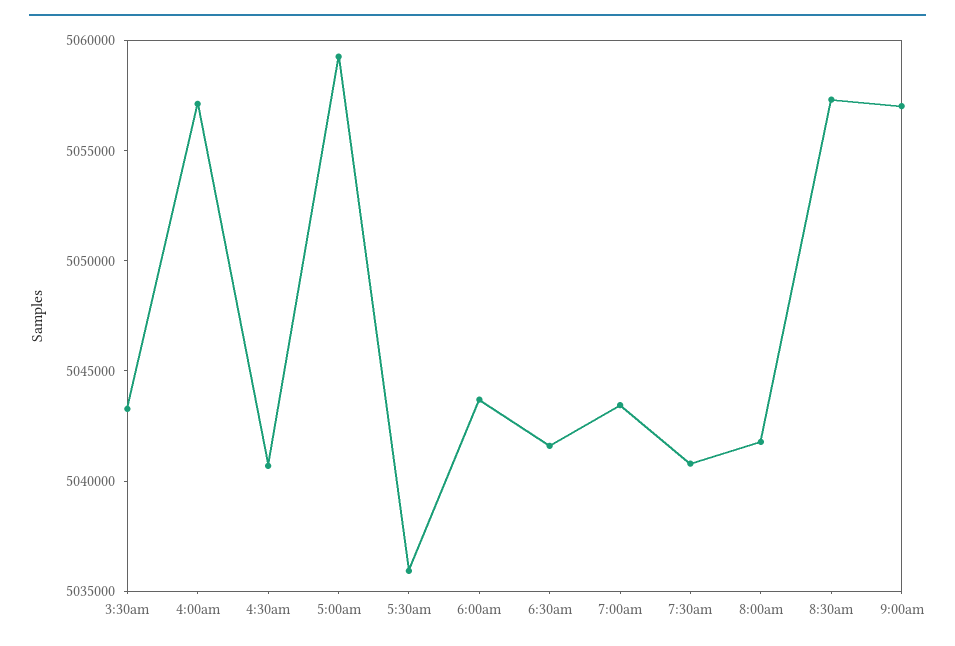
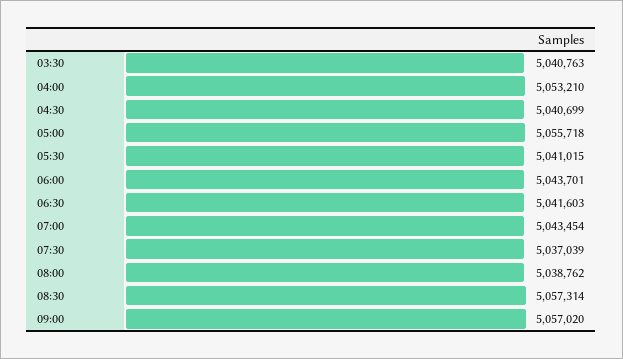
3:30am: 5043000 -> 5040763
4:00am: 5057000 -> 5053210
5:00am: 5059000 -> 5055718
5:30am: 5036000 -> 5041015
7:30am: 5041000 -> 5037039
8:00am: 5042000 -> 5038762

